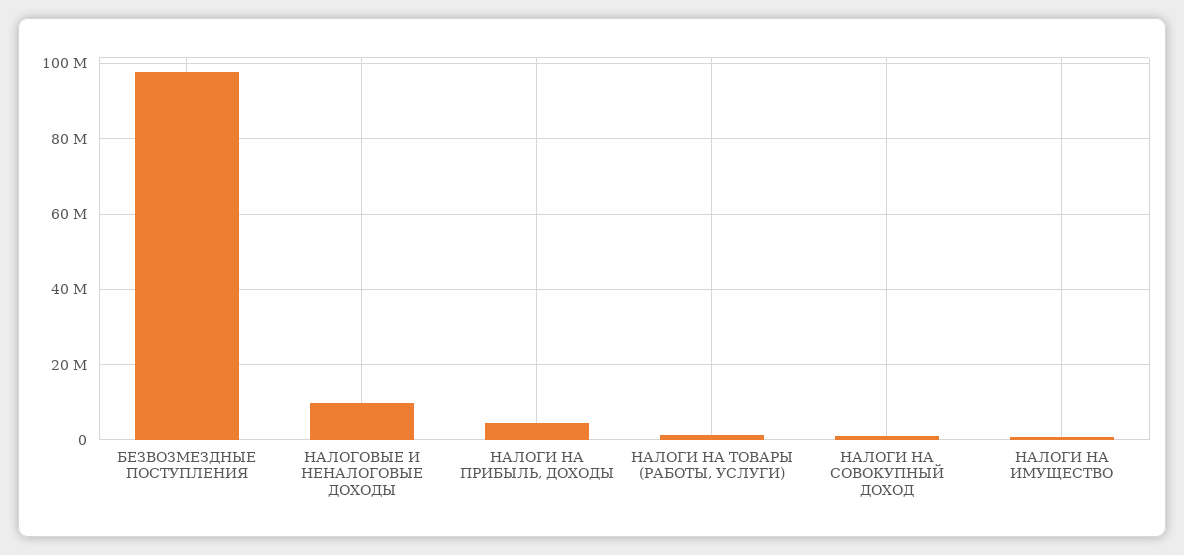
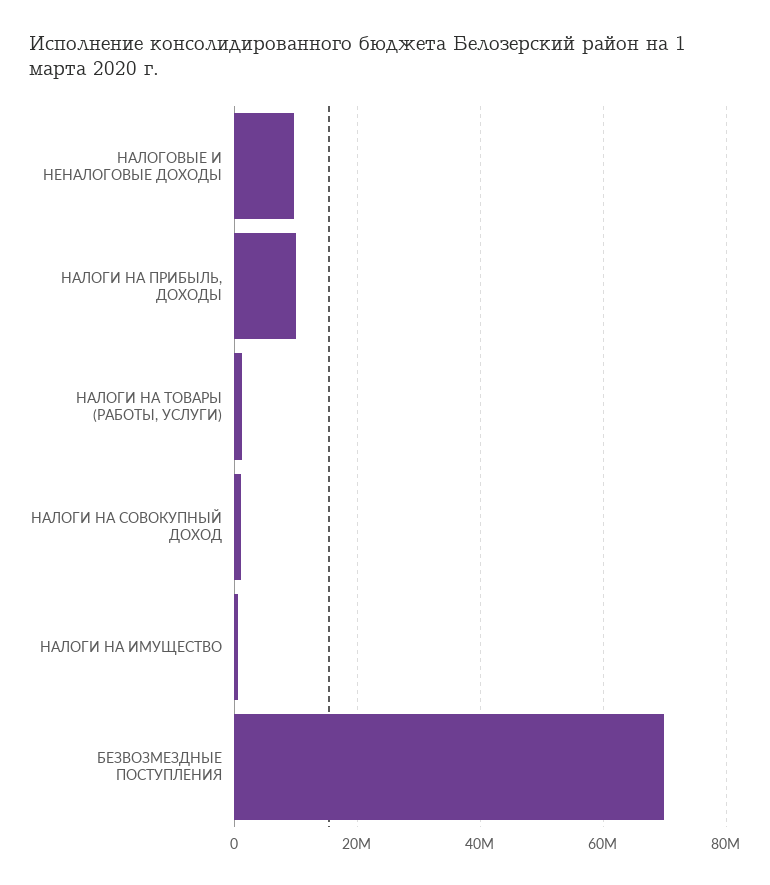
БЕЗВОЗМЕЗДНЫЕ ПОСТУПЛЕНИЯ: 98000000 -> 70000000
НАЛОГИ НА ПРИБЫЛЬ, ДОХОДЫ: 4000000 -> 10000000

